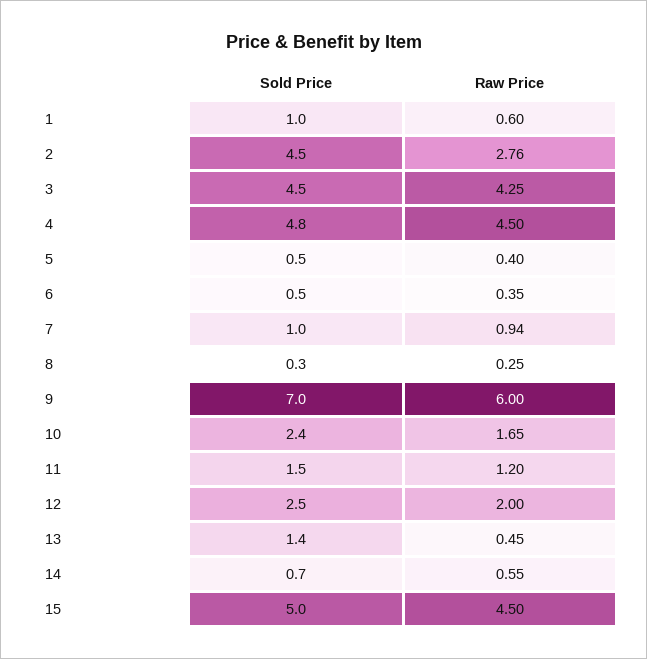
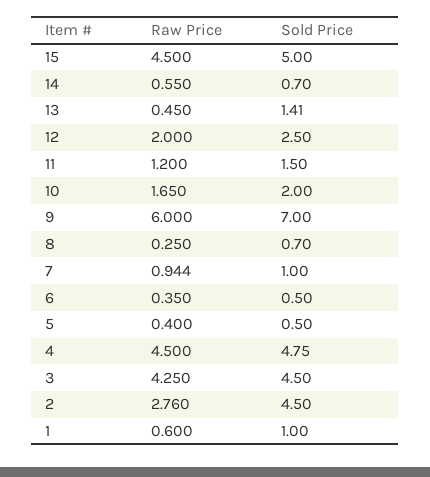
Sold Price, 8: 0.3 -> 0.7
Sold Price, 10: 2.4 -> 2

